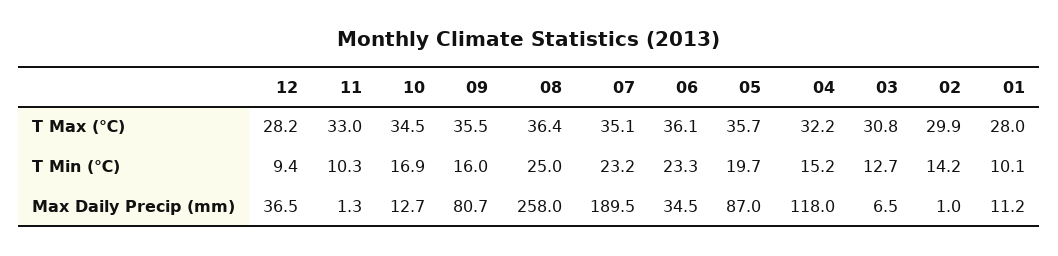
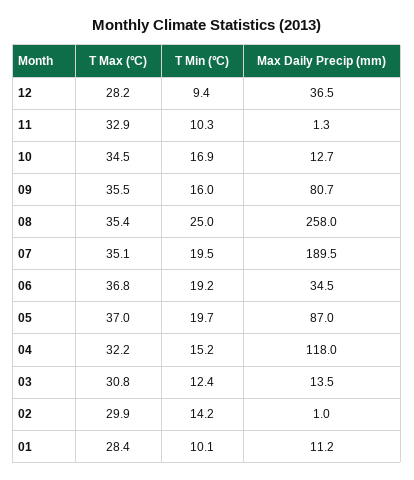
11, T Max (℃): 33 -> 32.9
08, T Max (℃): 36.4 -> 35.4
06, T Max (℃): 36.1 -> 36.8
05, T Max (℃): 35.7 -> 37
01, T Max (℃): 28 -> 28.4
07, T Min (℃): 23.2 -> 19.5
06, T Min (℃): 23.3 -> 19.2
03, T Min (℃): 12.7 -> 12.4
03, Max Daily Precip (mm): 6.5 -> 13.5

